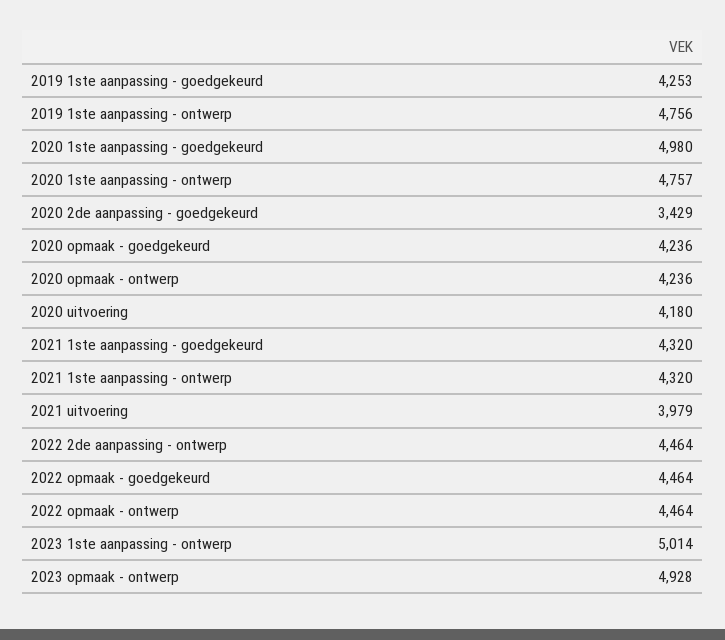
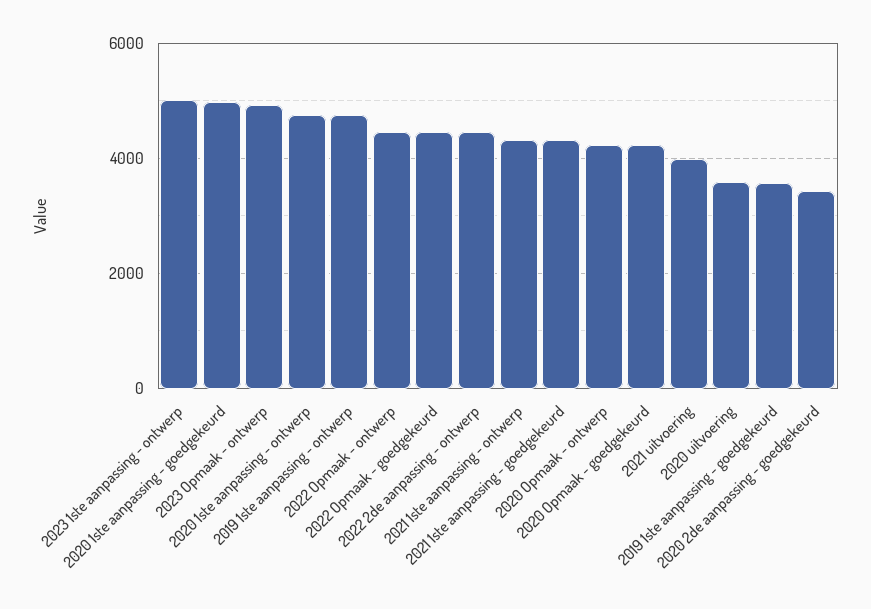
2019 1ste aanpassing - goedgekeurd: 4253 -> 3600
2020 uitvoering: 4180 -> 3600

